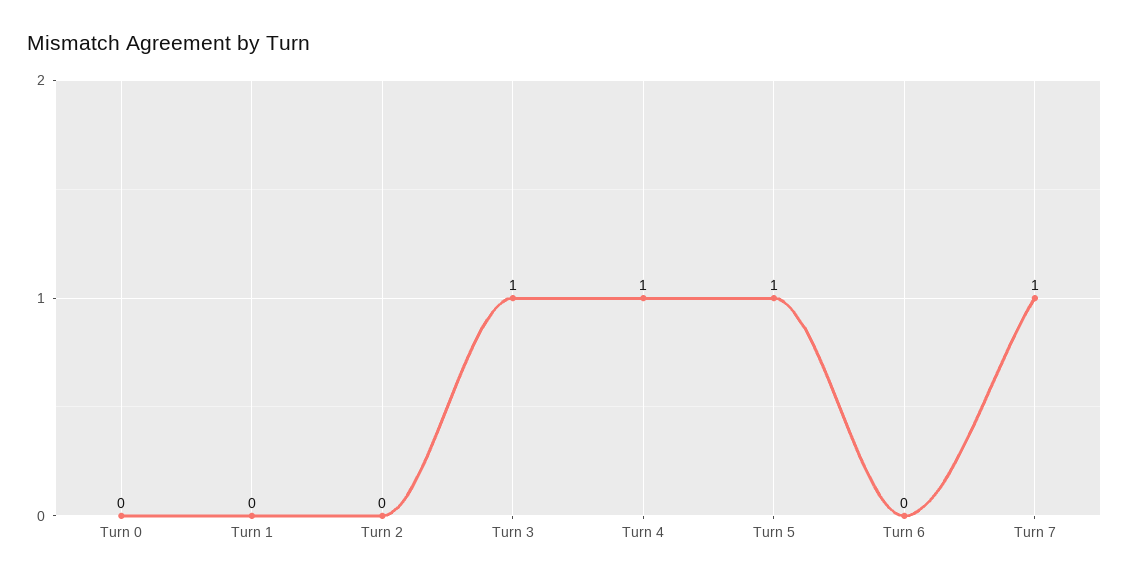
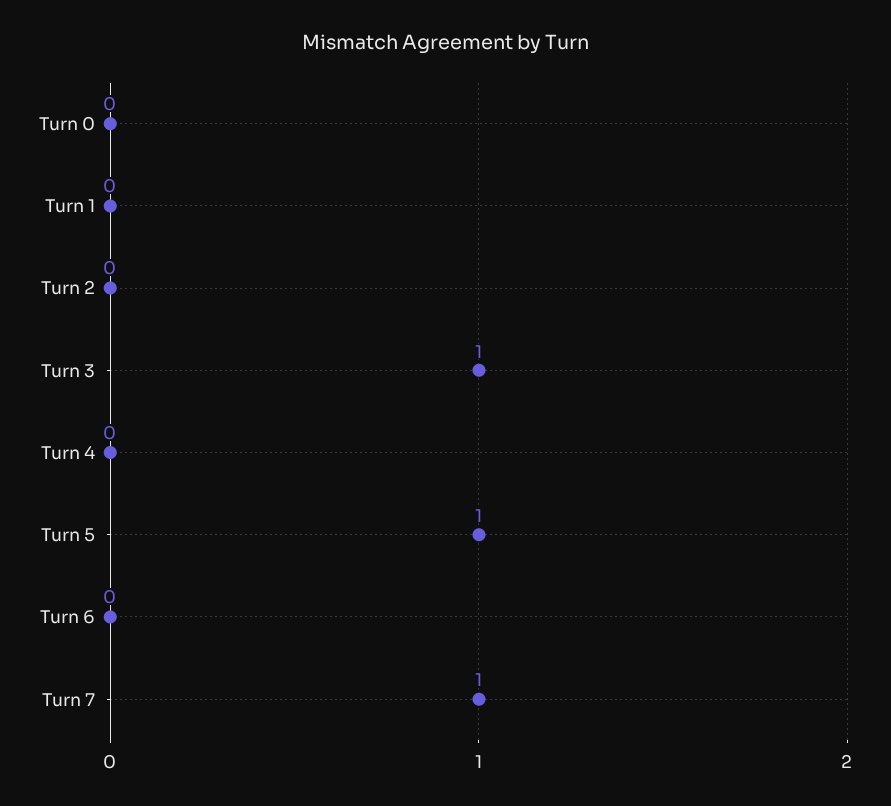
Turn 4: 1 -> 0

